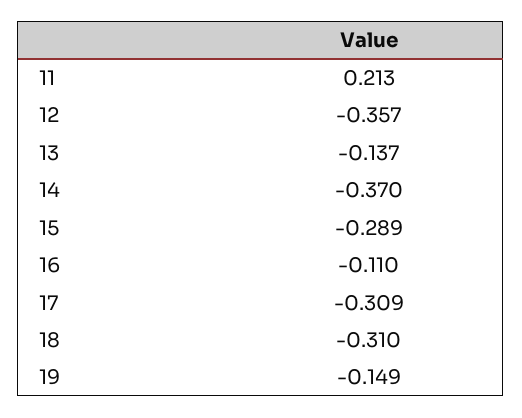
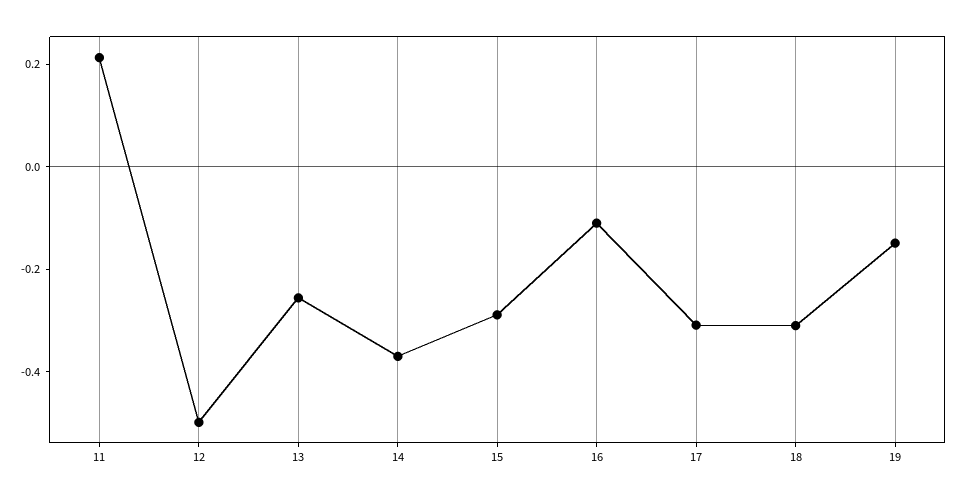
12: -0.357 -> -0.5
13: -0.137 -> -0.25

